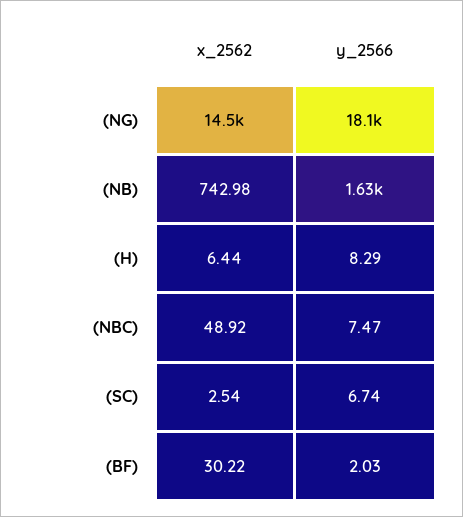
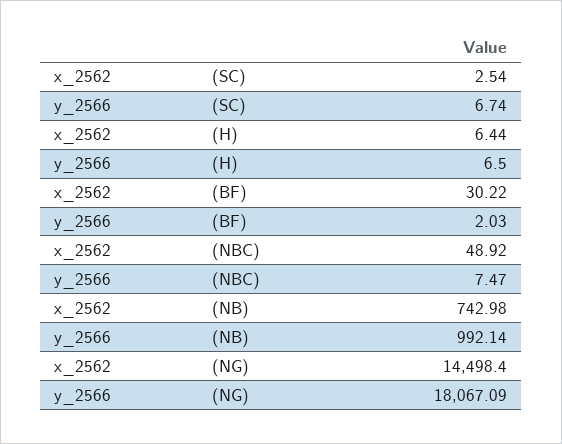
y_2566, (NB): 1630 -> 992.14
y_2566, (H): 8.29 -> 6.5

